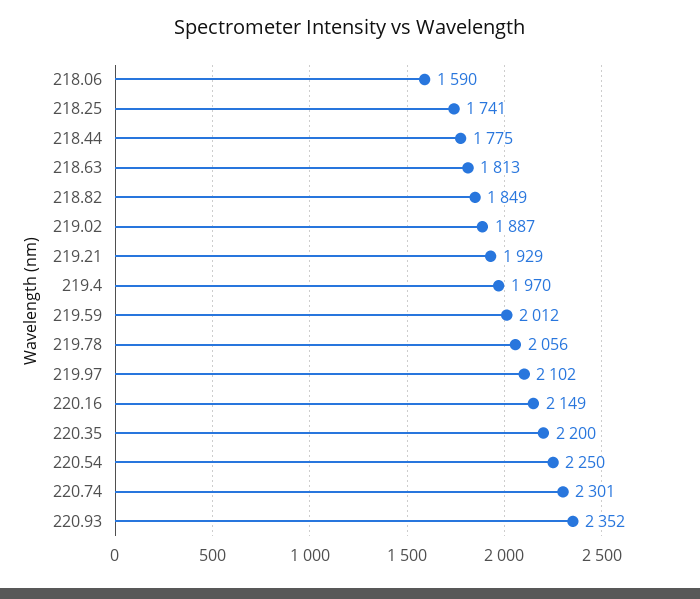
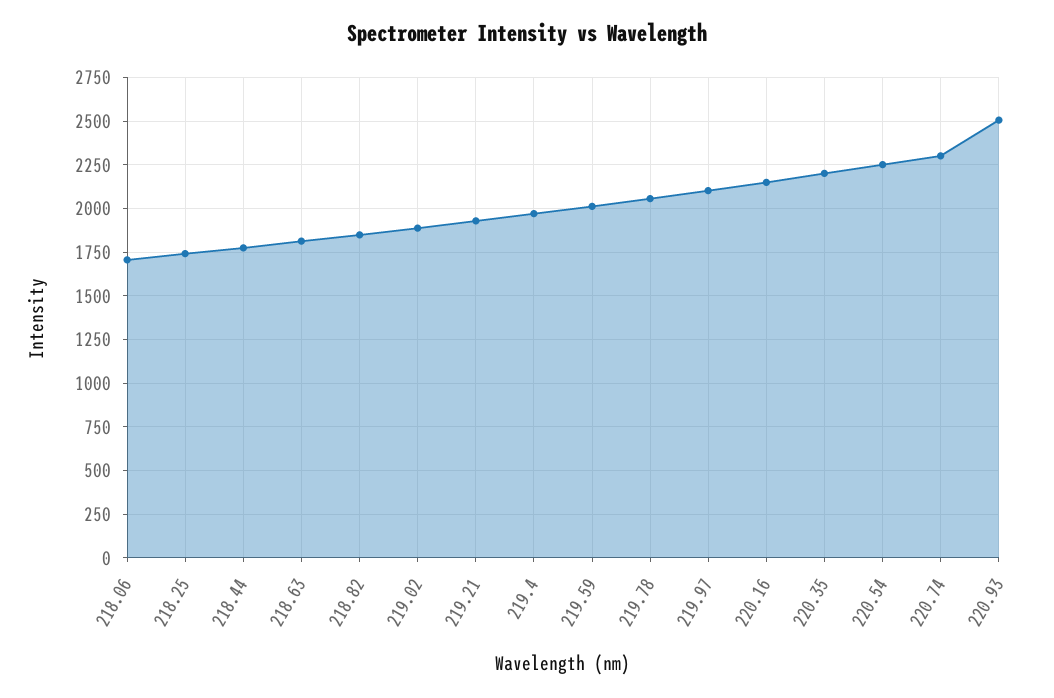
218.06: 1590 -> 1700
220.93: 2352 -> 2500

